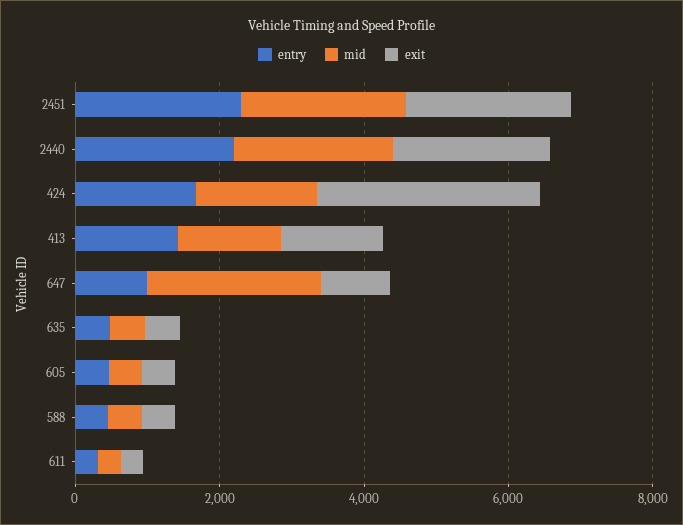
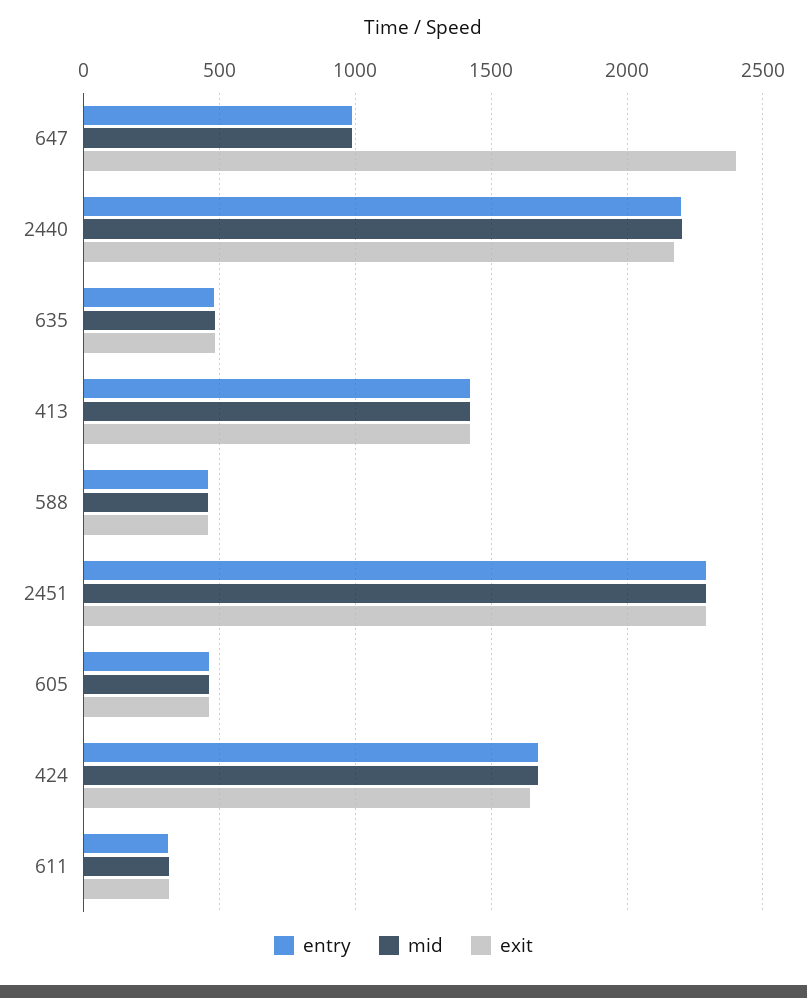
exit, 424: 3000 -> 1650
mid, 647: 2500 -> 1000
exit, 647: 1000 -> 2400

